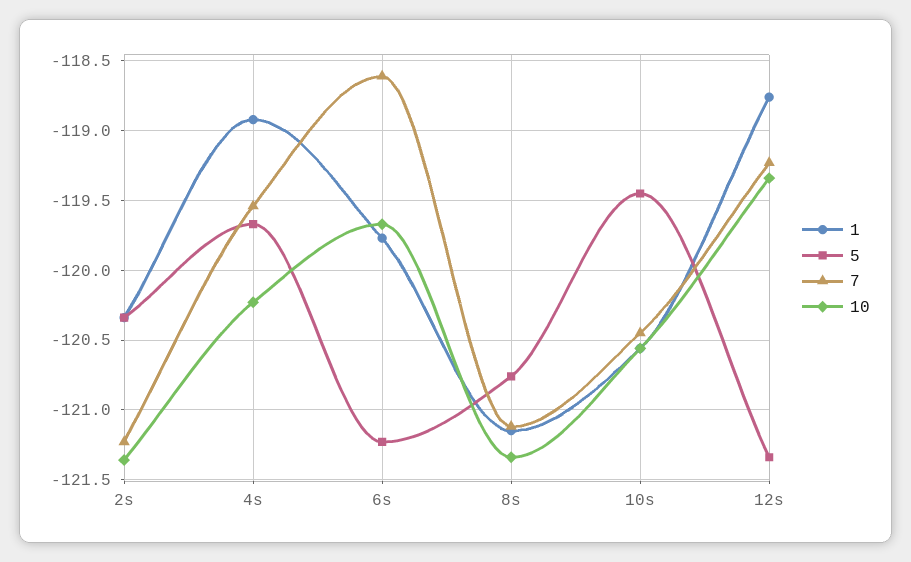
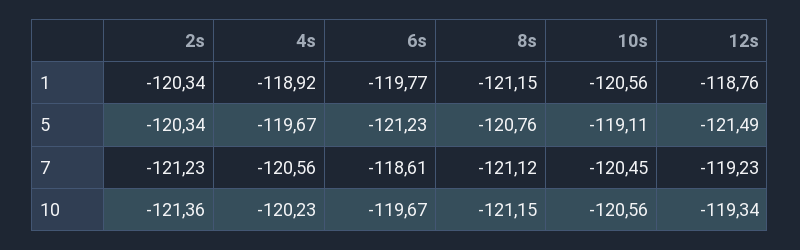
7, 4s: -119.55 -> -120.56
10, 8s: -121.35 -> -121.15
5, 10s: -119.45 -> -119.11
5, 12s: -121.35 -> -121.49

